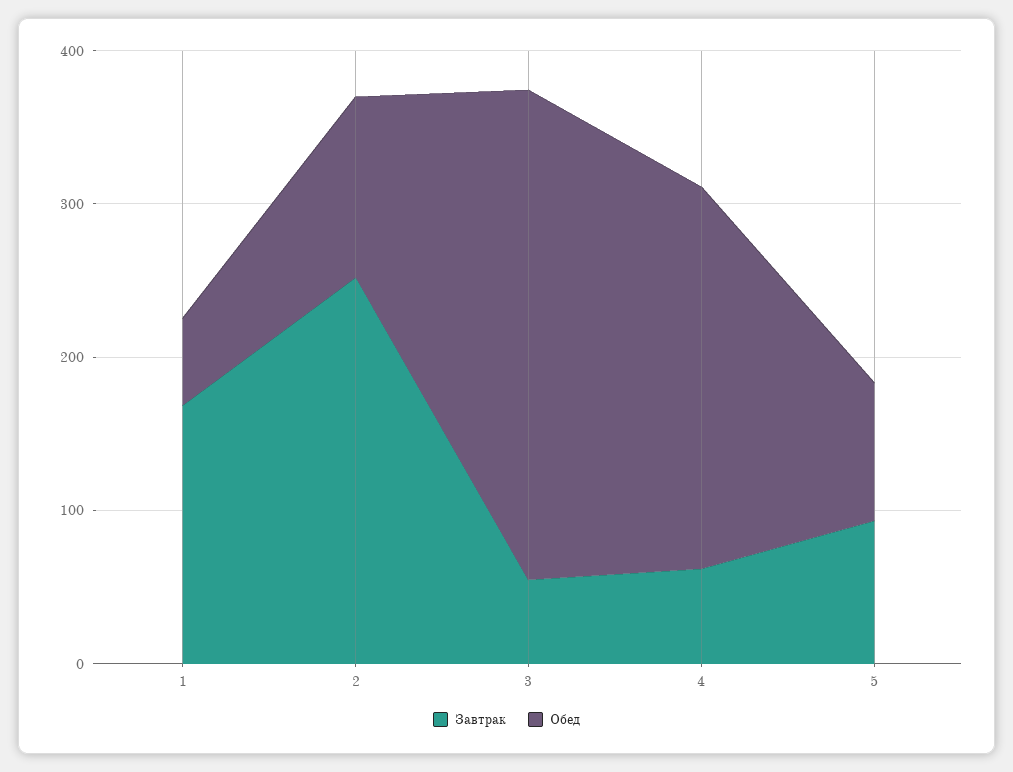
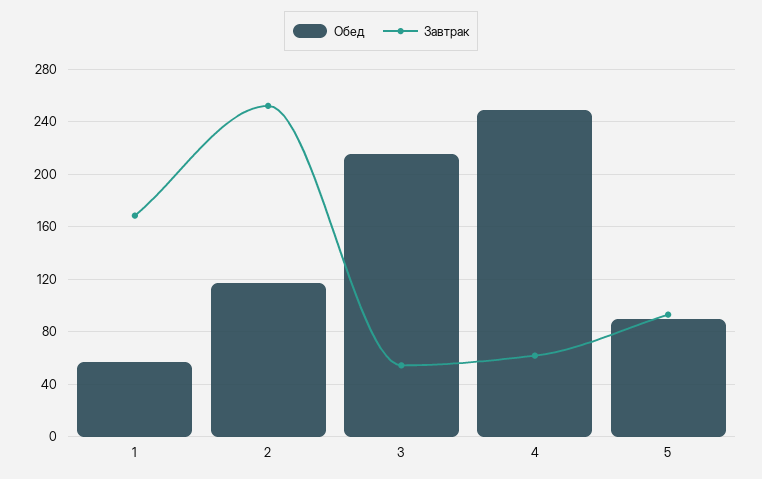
Обед, 3: 320 -> 215

